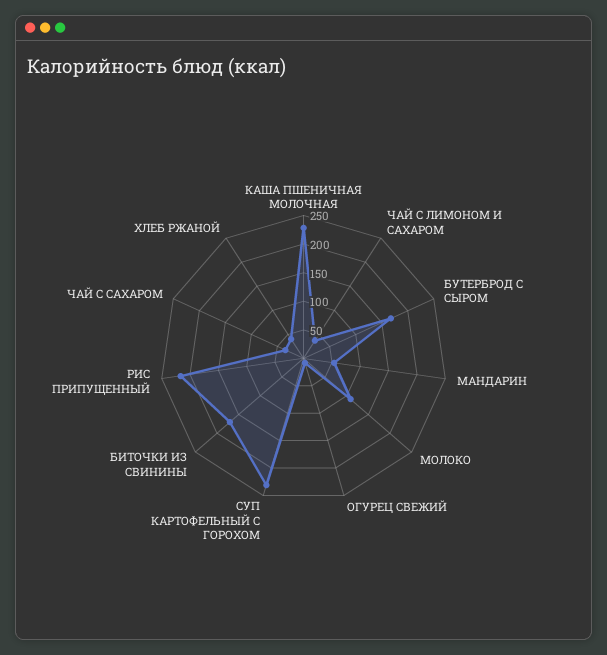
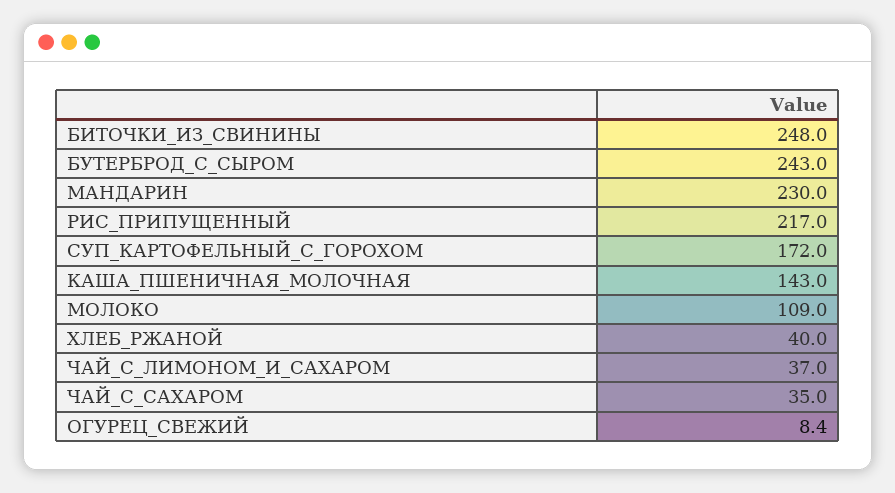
КАША ПШЕНИЧНАЯ МОЛОЧНАЯ: 225 -> 143
БУТЕРБРОД С СЫРОМ: 175 -> 243
МАНДАРИН: 50 -> 230
СУП КАРТОФЕЛЬНЫЙ С ГОРОХОМ: 225 -> 172
БИТОЧКИ ИЗ СВИНИНЫ: 175 -> 248

